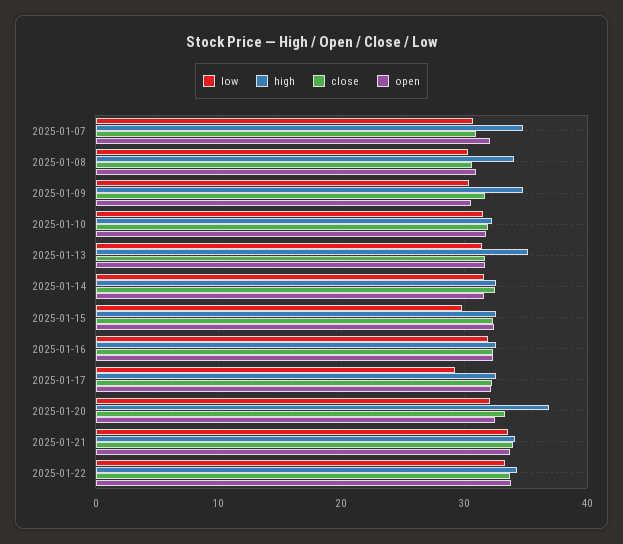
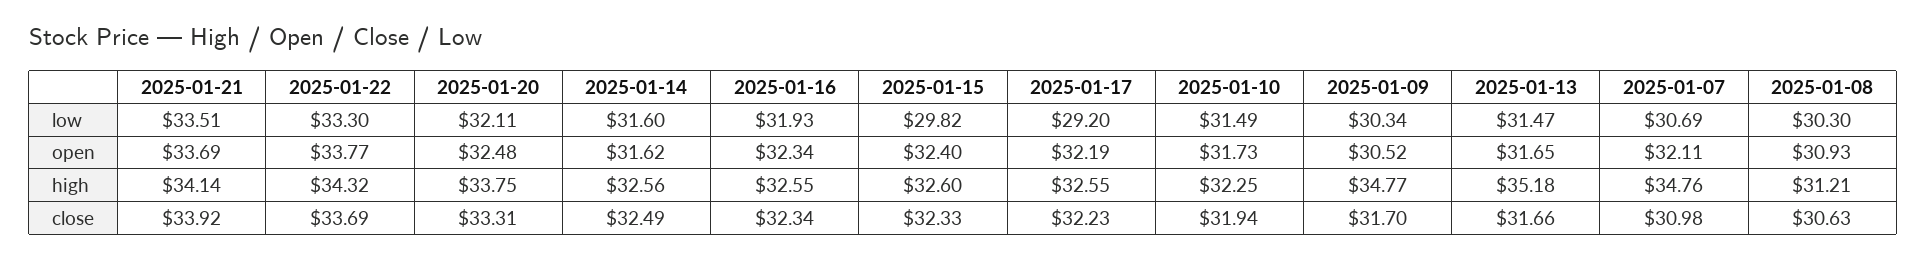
high, 2025-01-08: 34 -> 31.21
high, 2025-01-20: 37 -> 33.75

